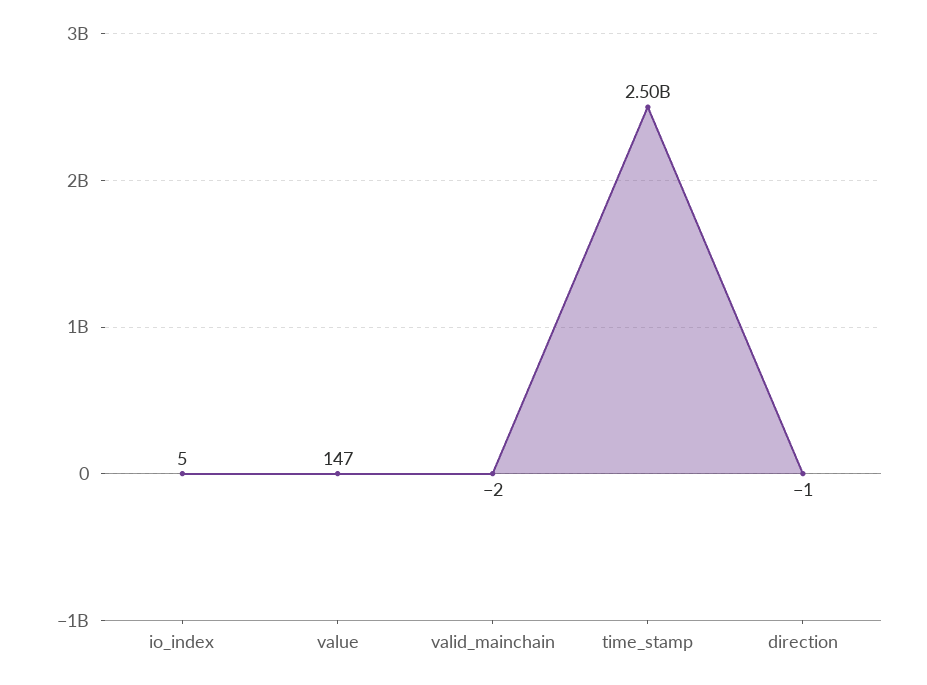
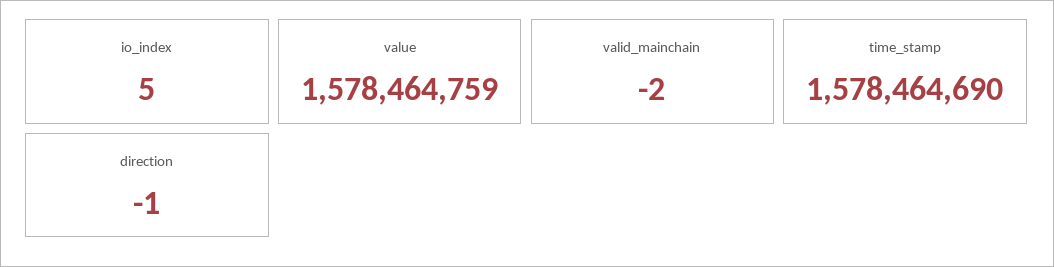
value: 147 -> 1578464759
time_stamp: 2500000000 -> 1578464690

